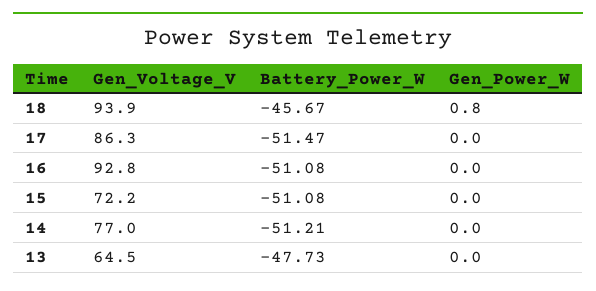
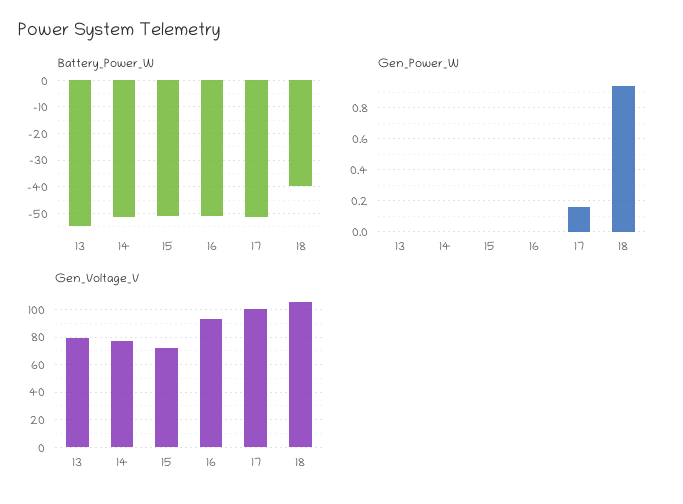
Gen_Voltage_V, 18: 93.9 -> 105
Battery_Power_W, 18: -45.67 -> -40
Gen_Power_W, 18: 0.8 -> 0.95
Gen_Voltage_V, 17: 86.3 -> 100
Gen_Power_W, 17: 0 -> 0.15
Gen_Voltage_V, 13: 64.5 -> 80
Battery_Power_W, 13: -47.73 -> -55

